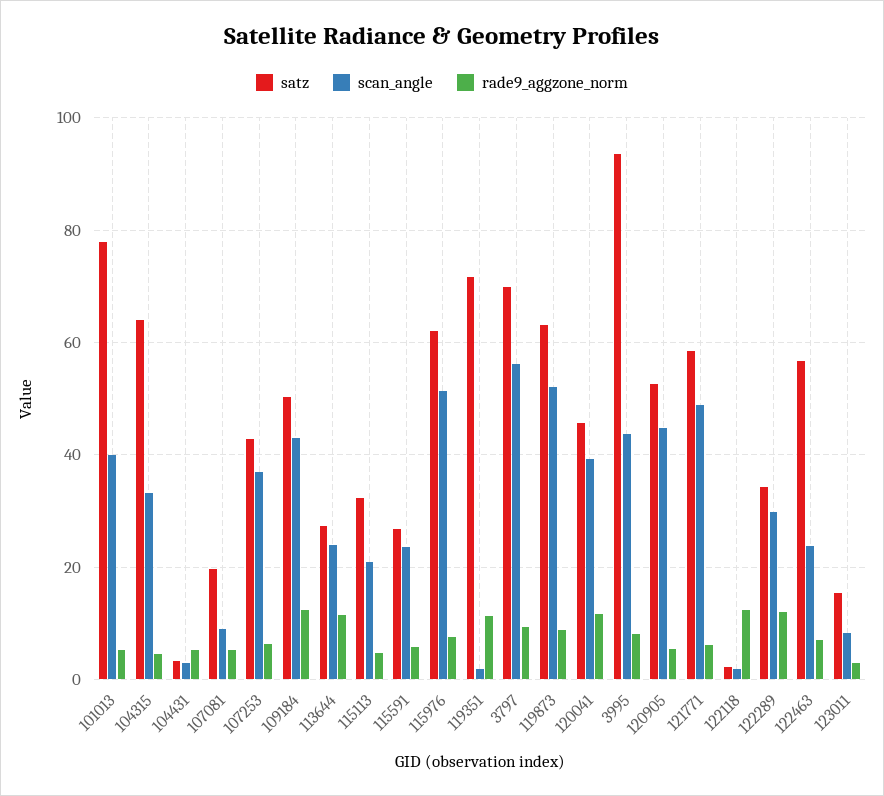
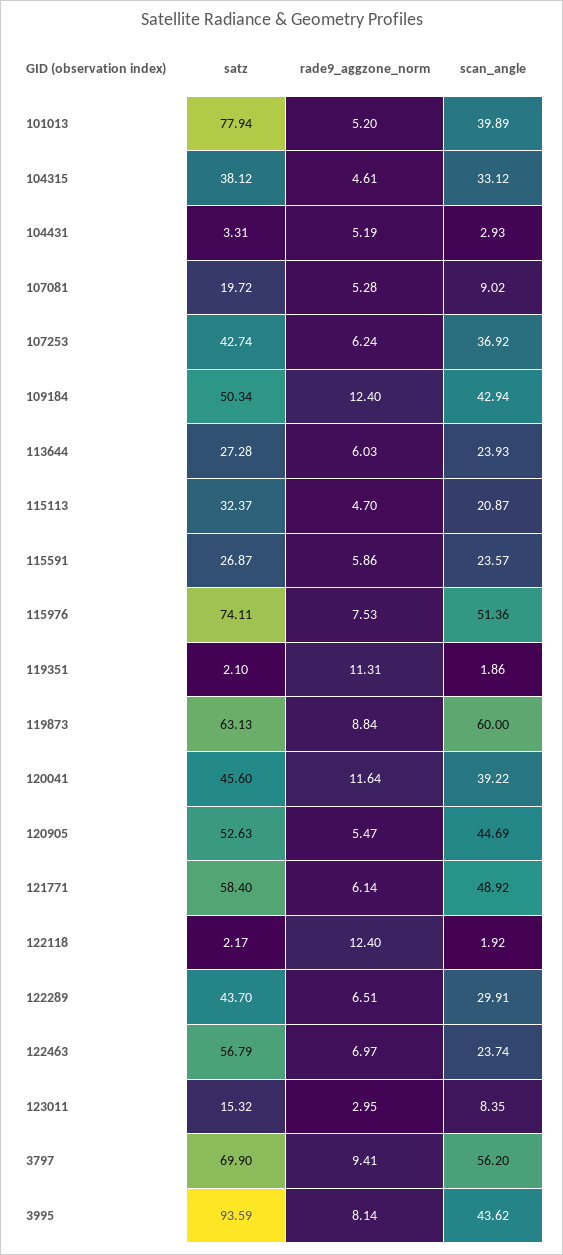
satz, 104315: 64 -> 38.12
rade9_aggzone_norm, 113644: 12 -> 6.03
satz, 115976: 62 -> 74.11
satz, 119351: 72 -> 2.1
scan_angle, 119873: 52 -> 60
satz, 122289: 34 -> 43.7
rade9_aggzone_norm, 122289: 12 -> 6.51

